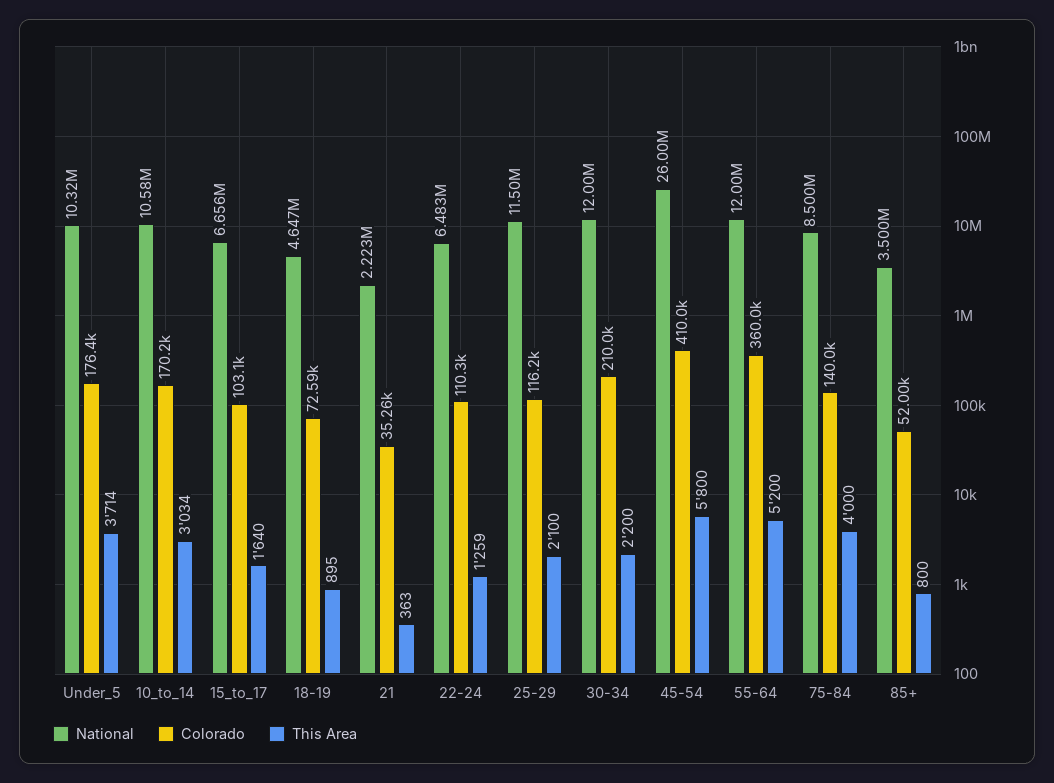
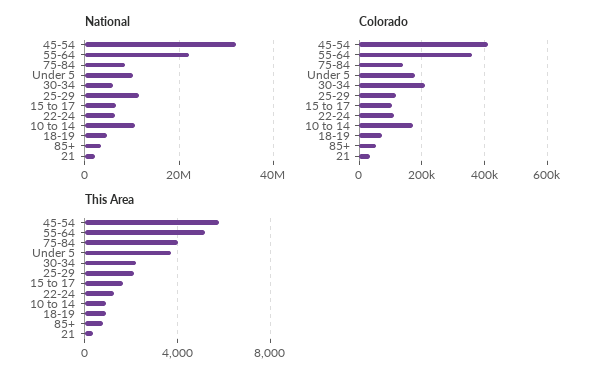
This Area, 10_to_14: 3034 -> 1000
National, 30-34: 12000000 -> 6000000
National, 45-54: 26000000 -> 32000000
National, 55-64: 12000000 -> 22000000

